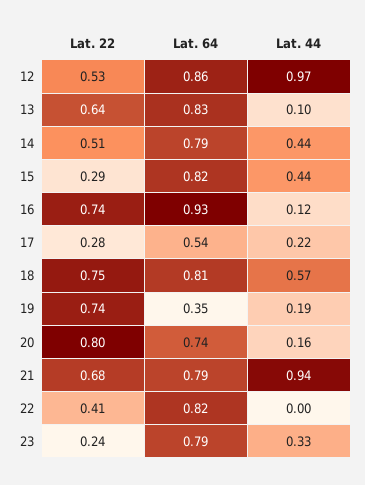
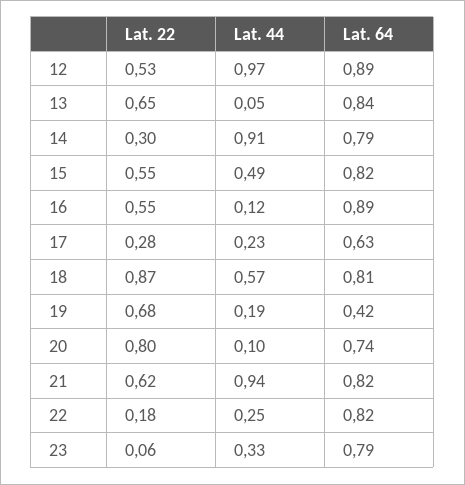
Lat. 64, 12: 0.86 -> 0.89
Lat. 22, 13: 0.64 -> 0.65
Lat. 64, 13: 0.83 -> 0.84
Lat. 44, 13: 0.1 -> 0.05
Lat. 22, 14: 0.51 -> 0.3
Lat. 44, 14: 0.44 -> 0.91
Lat. 22, 15: 0.29 -> 0.55
Lat. 44, 15: 0.44 -> 0.49
Lat. 22, 16: 0.74 -> 0.55
Lat. 64, 16: 0.93 -> 0.89
Lat. 64, 17: 0.54 -> 0.63
Lat. 44, 17: 0.22 -> 0.23
Lat. 22, 18: 0.75 -> 0.87
Lat. 22, 19: 0.74 -> 0.68
Lat. 64, 19: 0.35 -> 0.42
Lat. 44, 20: 0.16 -> 0.1
Lat. 22, 21: 0.68 -> 0.62
Lat. 64, 21: 0.79 -> 0.82
Lat. 22, 22: 0.41 -> 0.18
Lat. 44, 22: 0 -> 0.25
Lat. 22, 23: 0.24 -> 0.06

